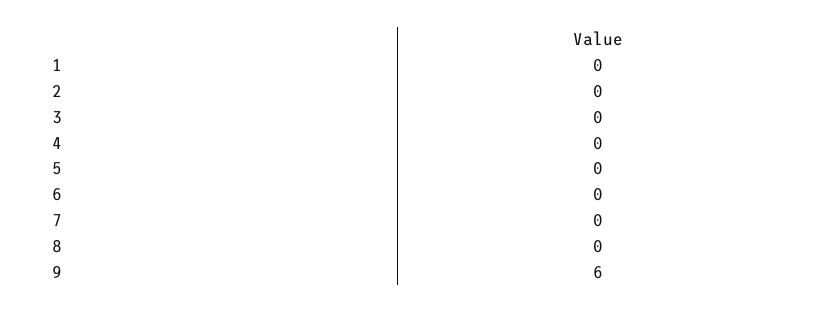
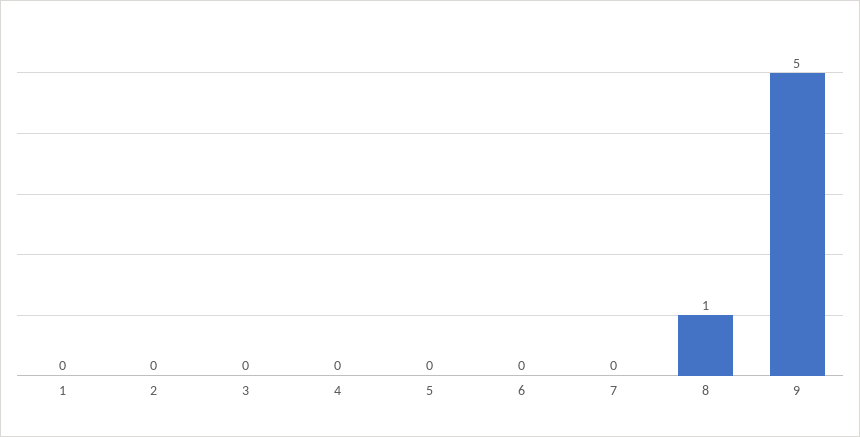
8: 0 -> 1
9: 6 -> 5

